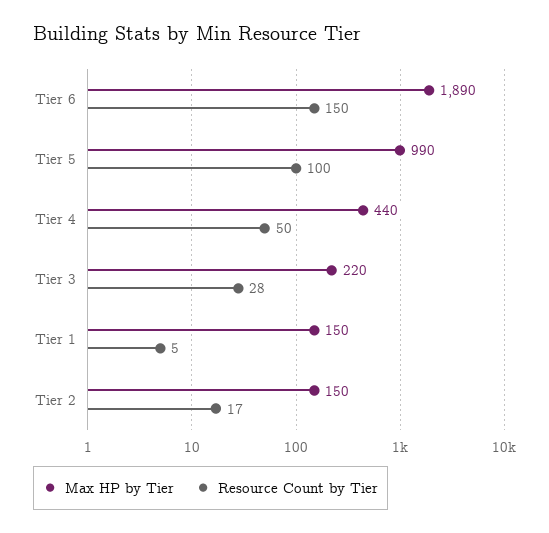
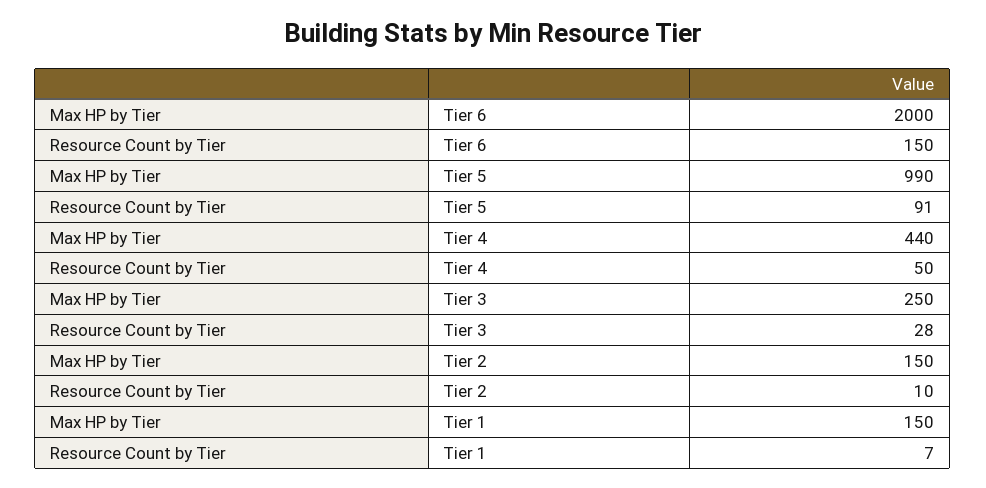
Max HP by Tier, Tier 6: 1890 -> 2000
Resource Count by Tier, Tier 5: 100 -> 91
Max HP by Tier, Tier 3: 220 -> 250
Resource Count by Tier, Tier 1: 5 -> 7
Resource Count by Tier, Tier 2: 17 -> 10

